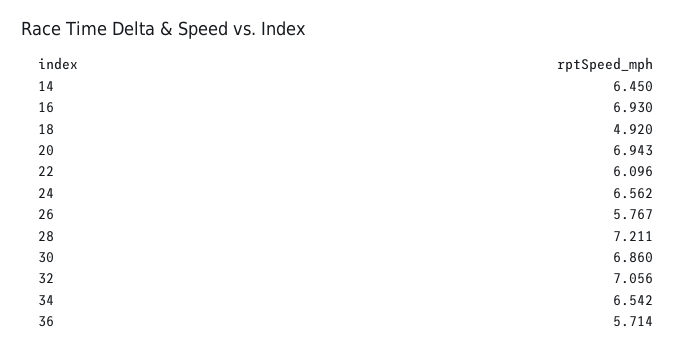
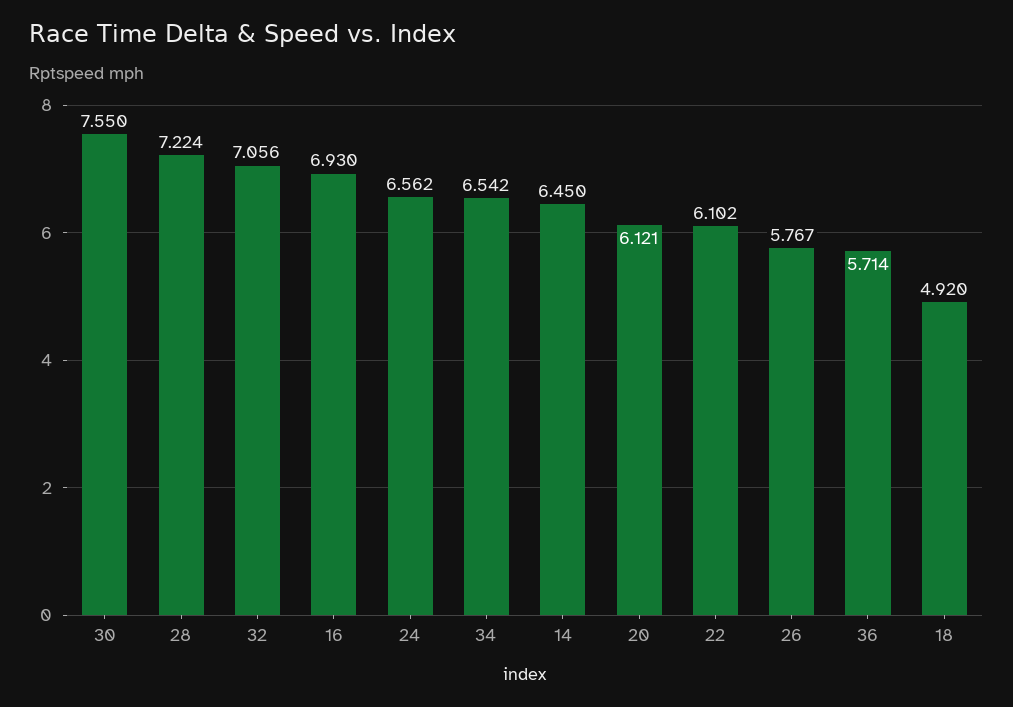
20: 6.943 -> 6.121
22: 6.096 -> 6.102
28: 7.211 -> 7.224
30: 6.86 -> 7.55

